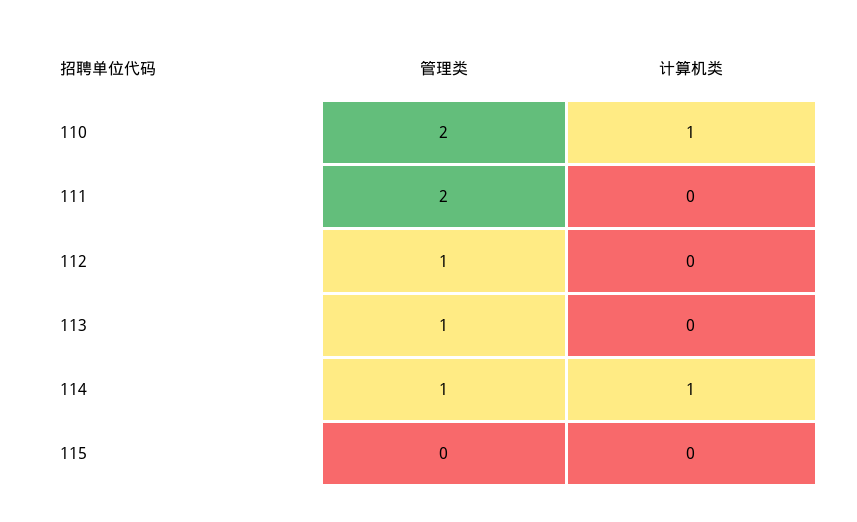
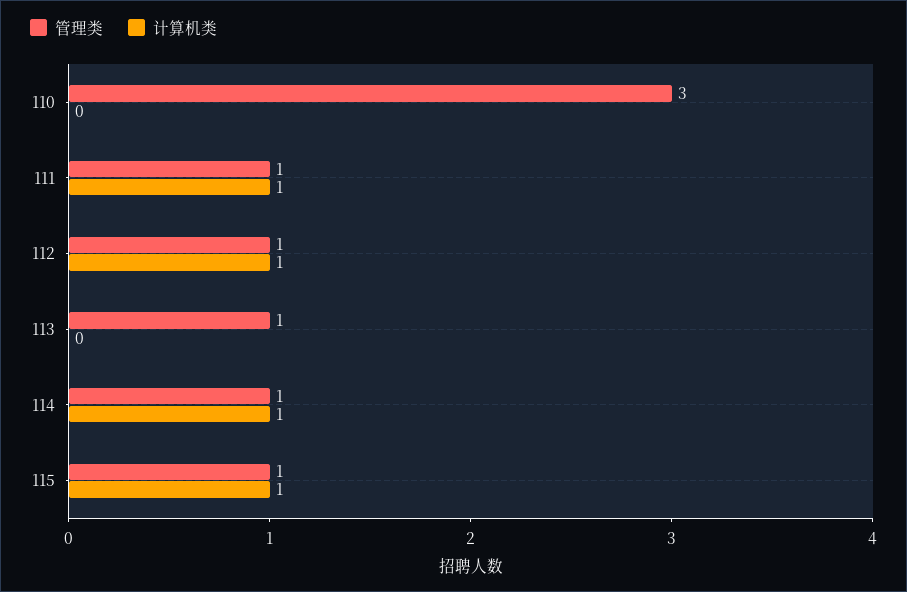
管理类, 110: 2 -> 3
计算机类, 110: 1 -> 0
管理类, 111: 2 -> 1
计算机类, 111: 0 -> 1
计算机类, 112: 0 -> 1
管理类, 115: 0 -> 1
计算机类, 115: 0 -> 1

